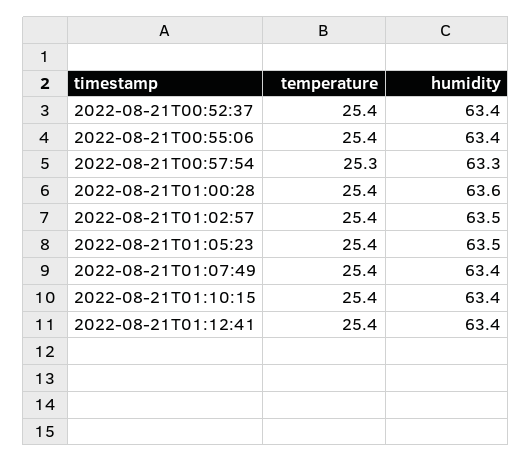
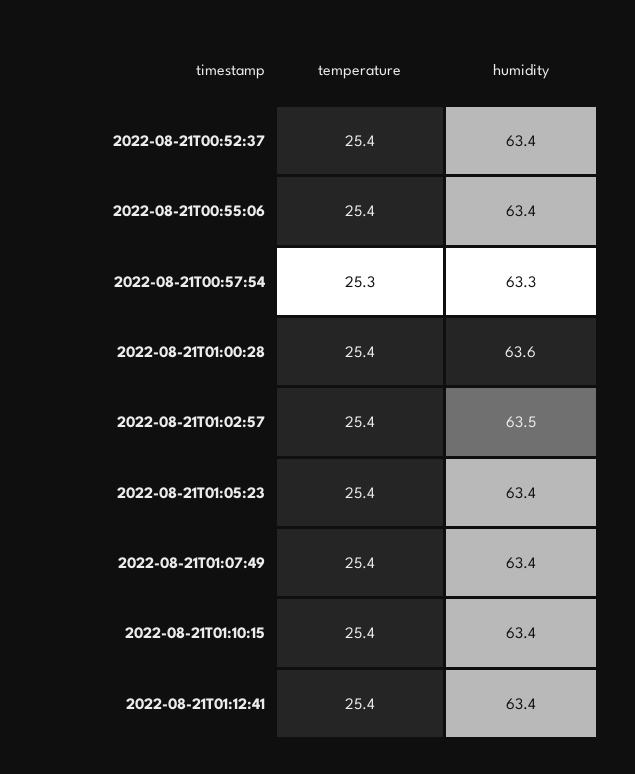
humidity, 2022-08-21T01:05:23: 63.5 -> 63.4

